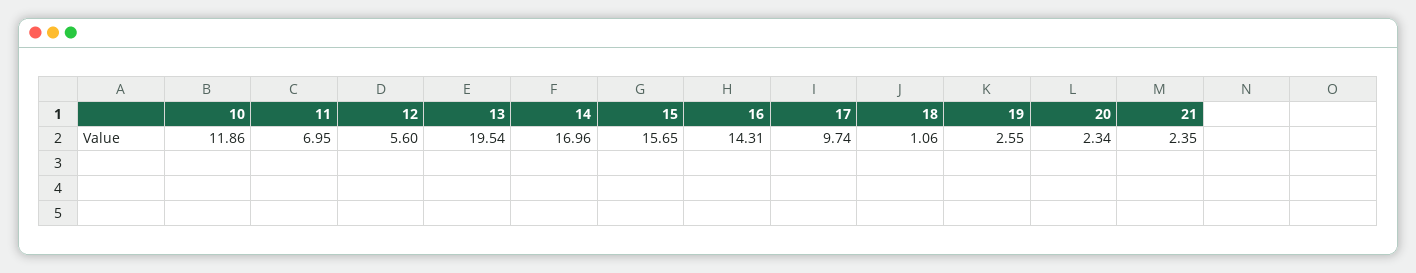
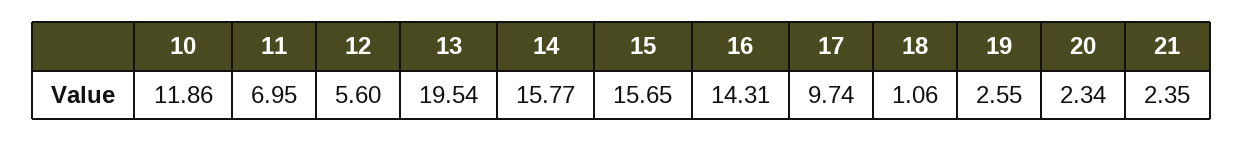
14: 16.96 -> 15.77

